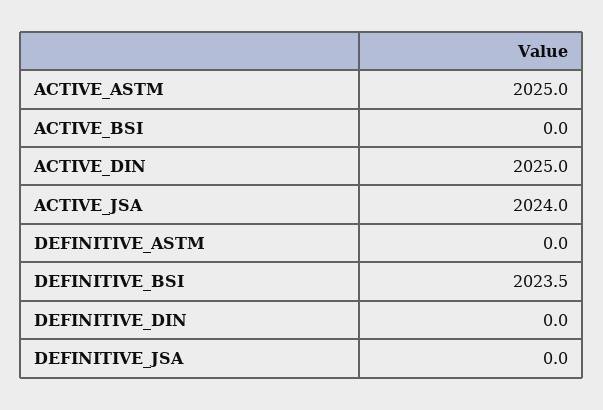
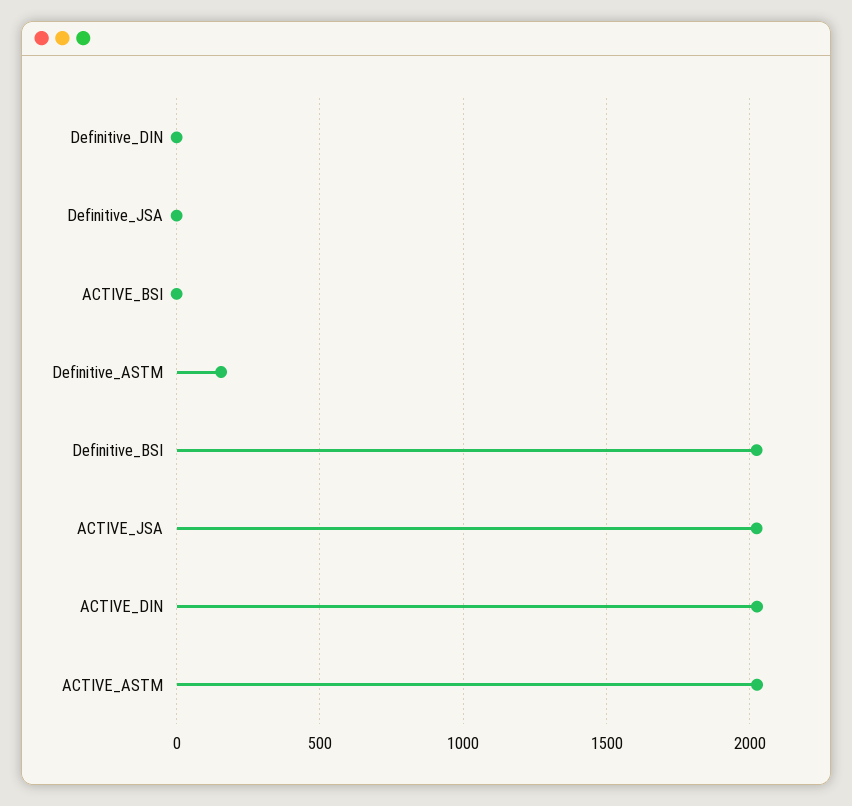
DEFINITIVE_ASTM: 0 -> 150

